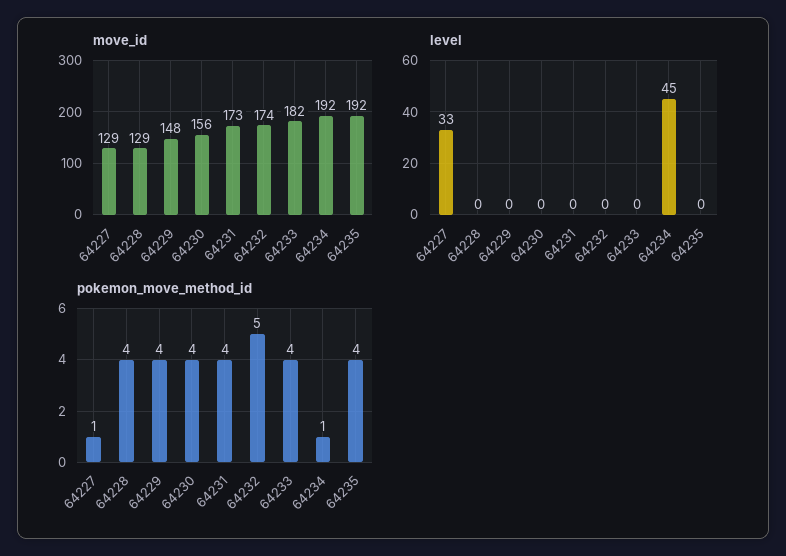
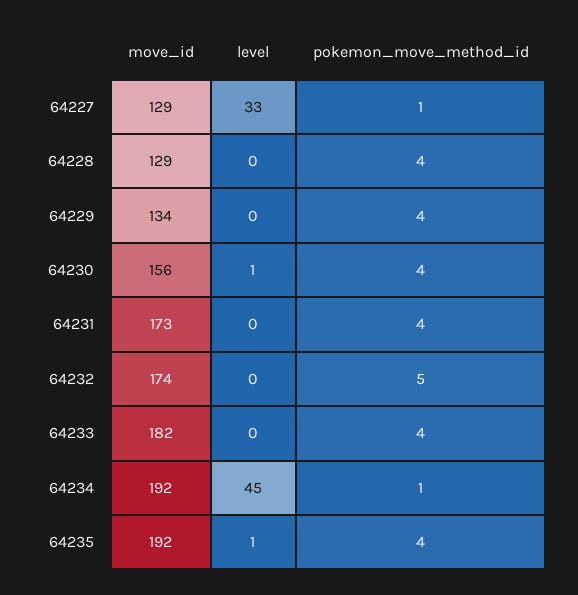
move_id, 64229: 148 -> 134
level, 64230: 0 -> 1
level, 64235: 0 -> 1

